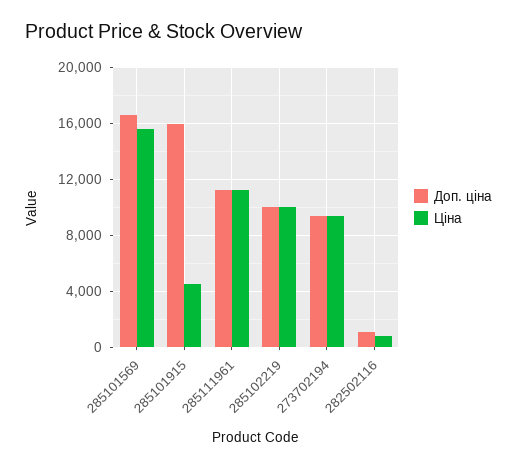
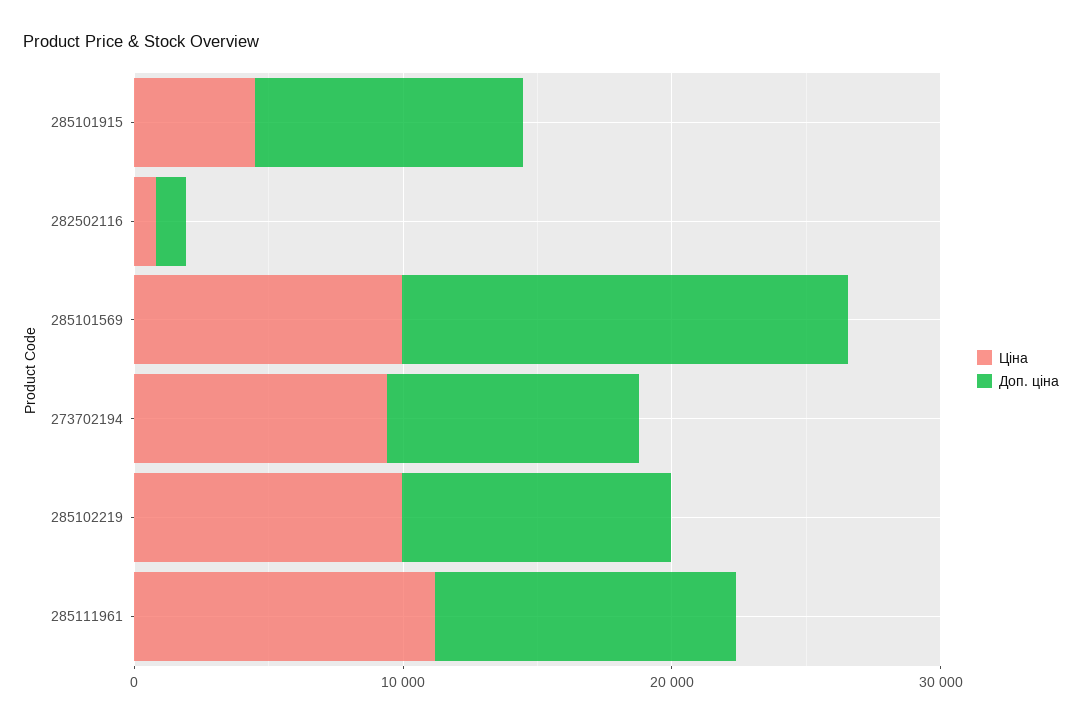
Ціна, 285101569: 15500 -> 10000
Доп. ціна, 285101915: 16000 -> 10000

